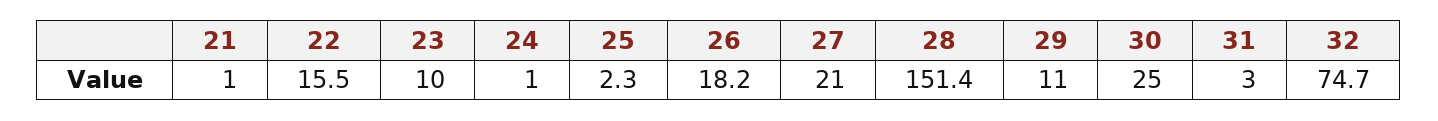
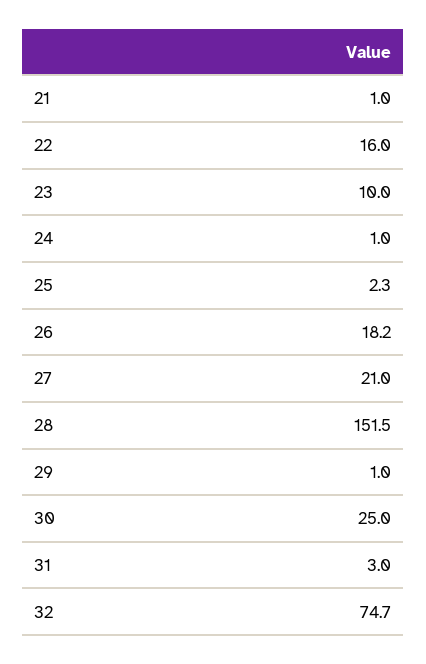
22: 15.5 -> 16
28: 151.4 -> 151.5
29: 11 -> 1

